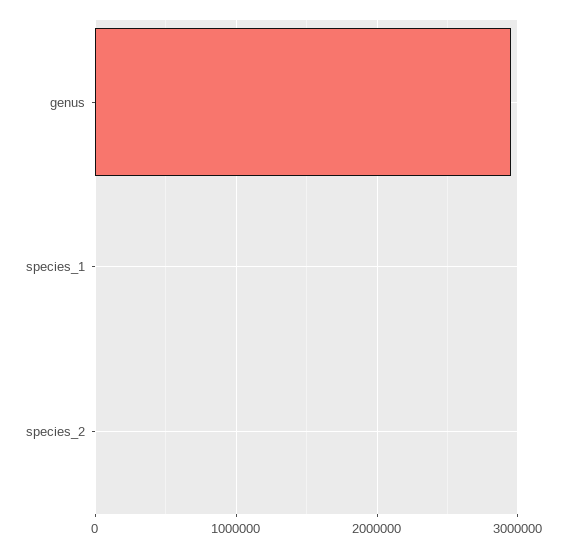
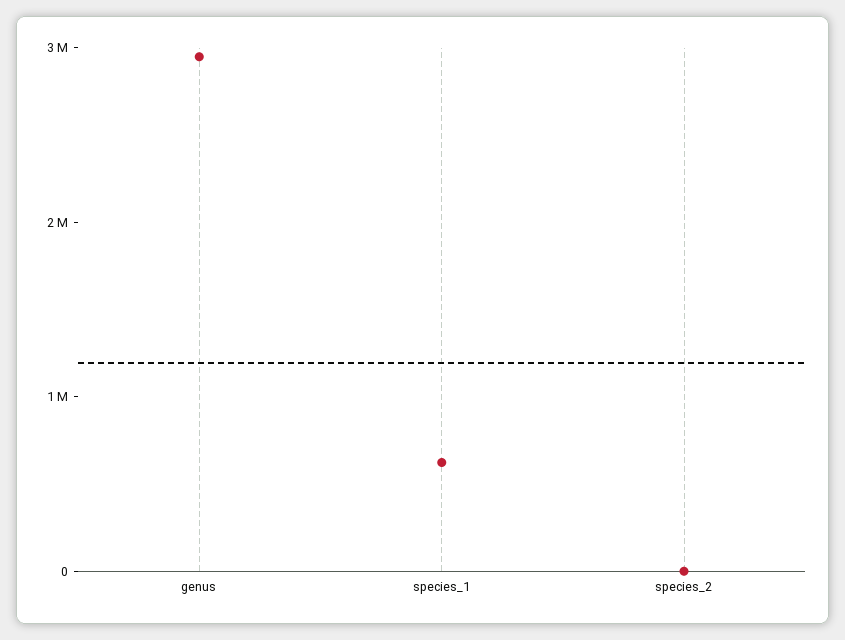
species_1: 0 -> 600000

